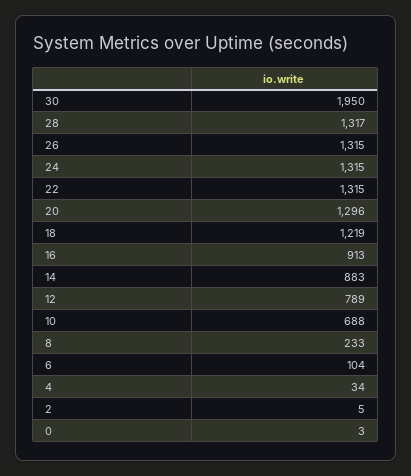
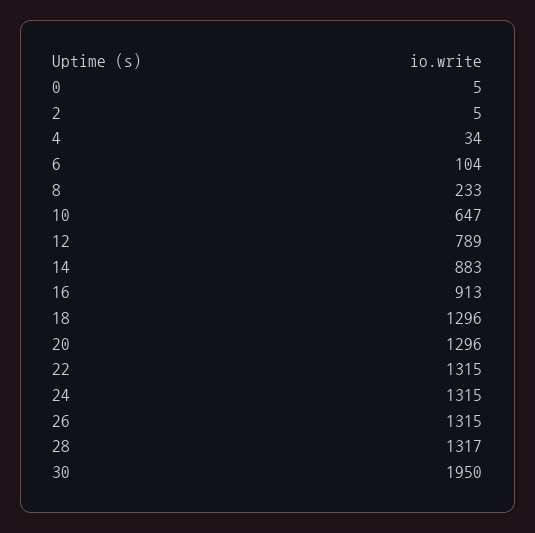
18: 1219 -> 1296
10: 688 -> 647
0: 3 -> 5

